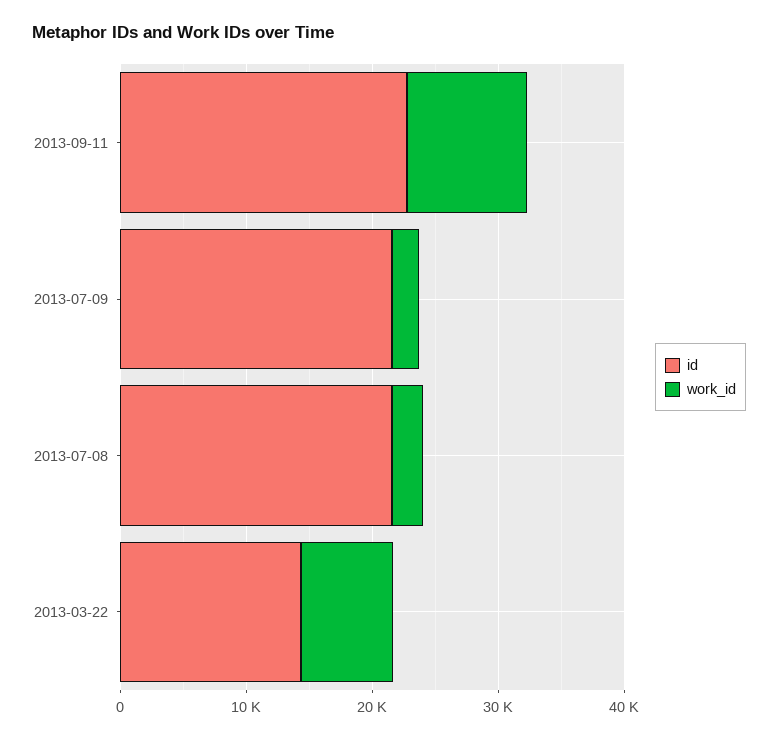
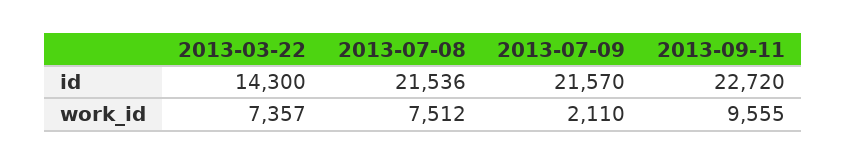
work_id, 2013-07-08: 2000 -> 7512

